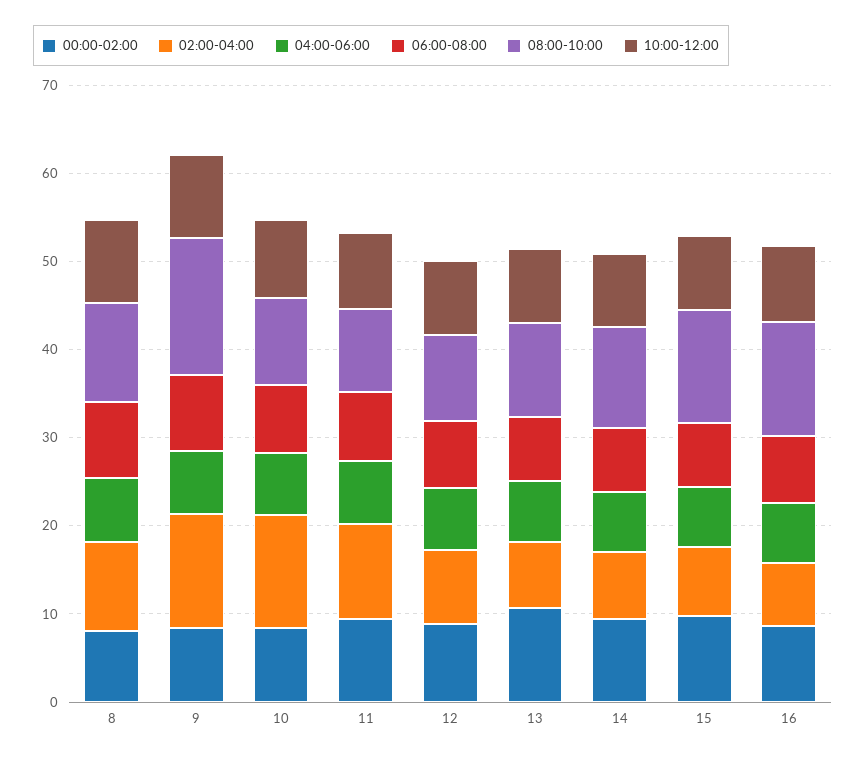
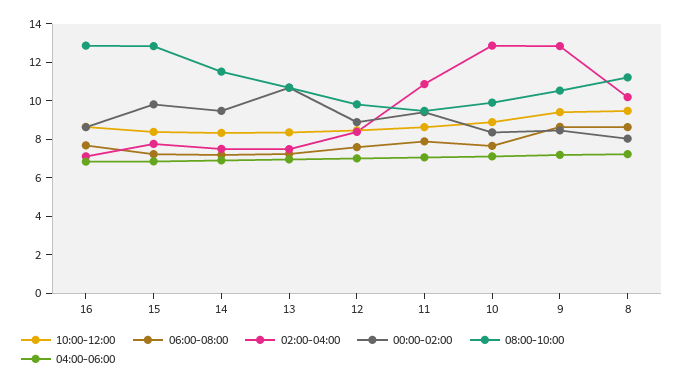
08:00-10:00, 9: 16 -> 10.5

